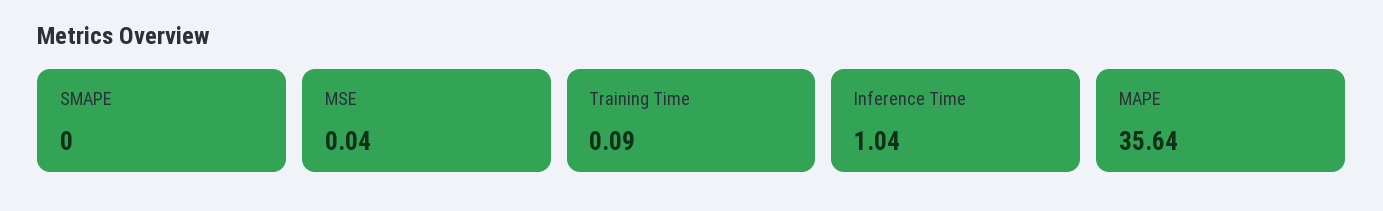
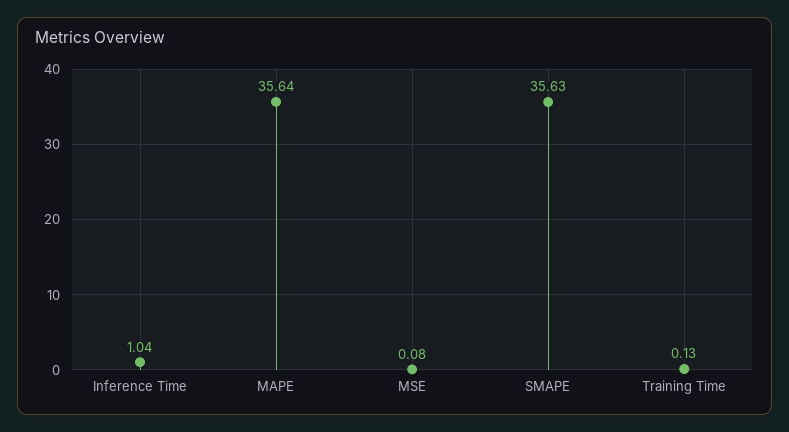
SMAPE: 0 -> 35.63
MSE: 0.04 -> 0.08
Training Time: 0.09 -> 0.13

